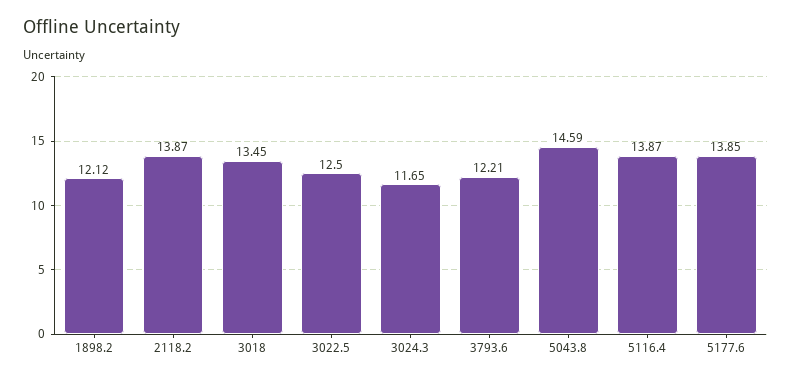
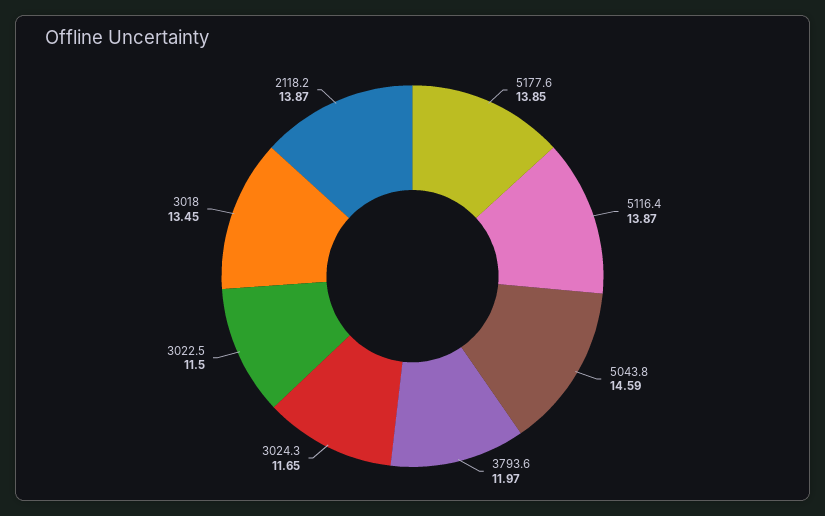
1898.2: 12.12 -> none
3022.5: 12.5 -> 11.5
3793.6: 12.21 -> 11.97

